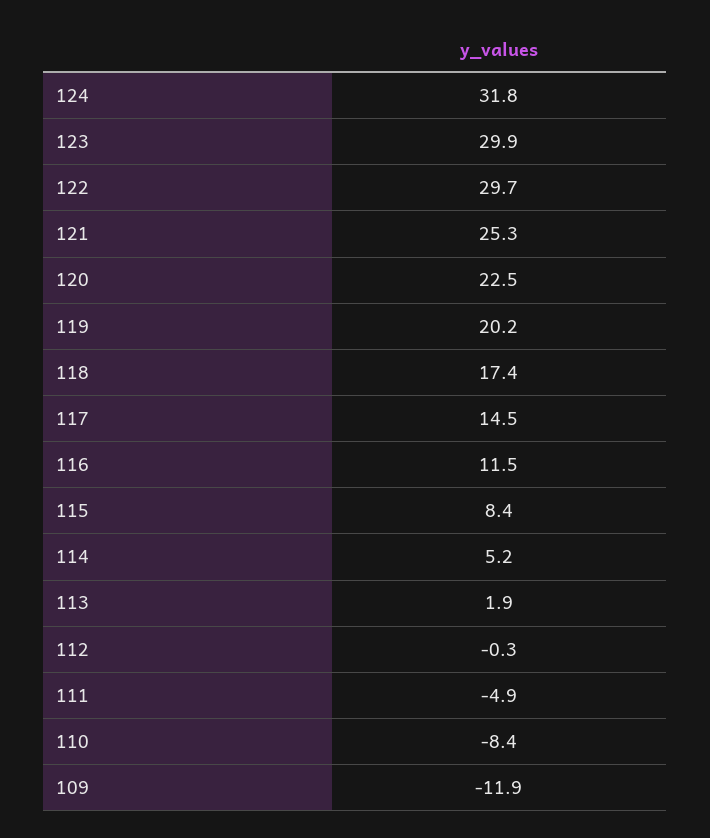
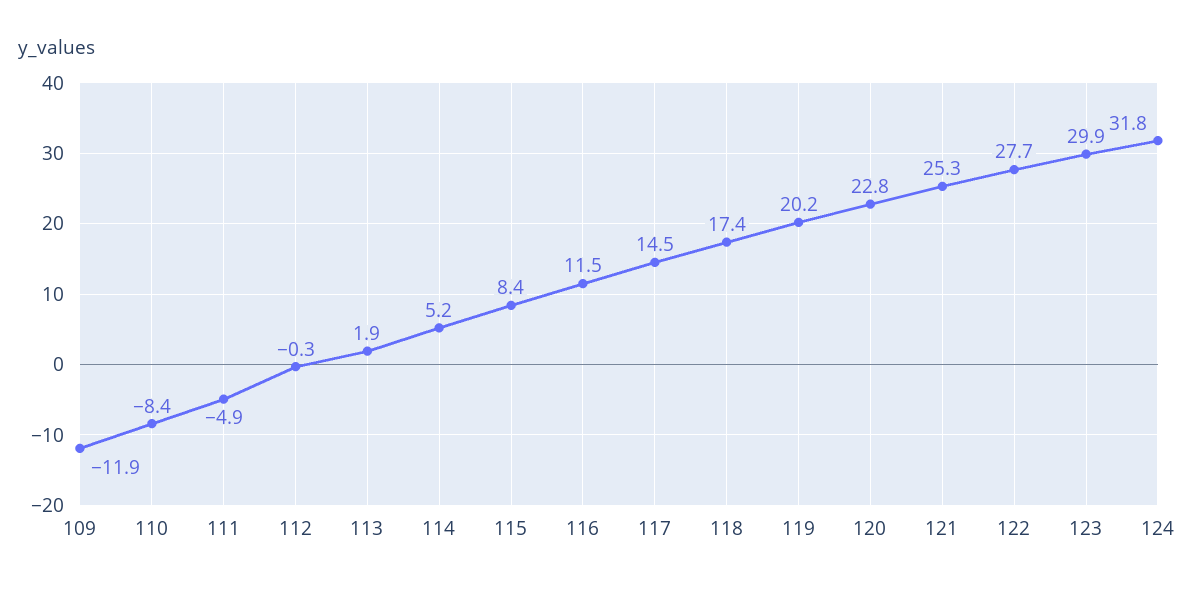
122: 29.7 -> 27.7
120: 22.5 -> 22.8

